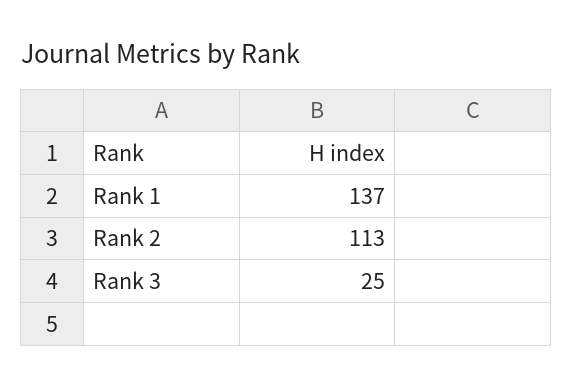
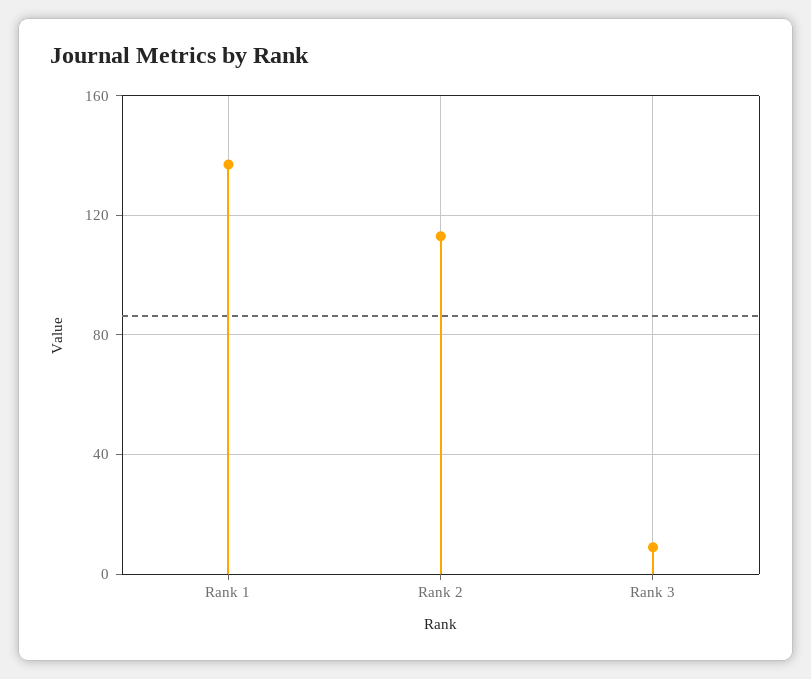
Rank 3: 25 -> 10

